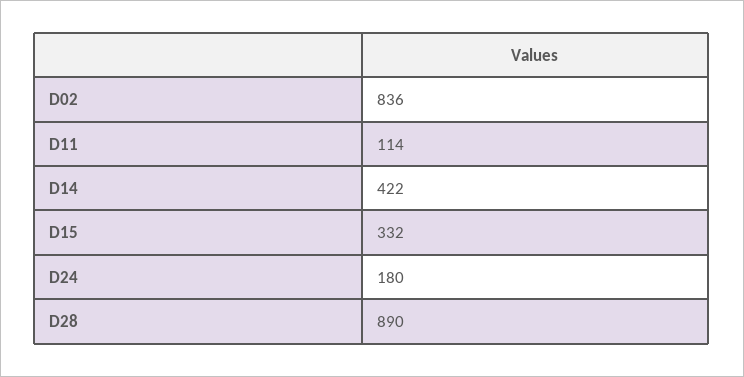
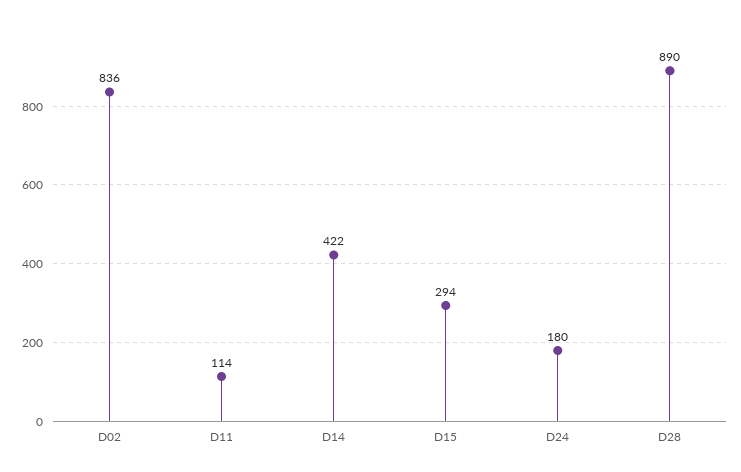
D15: 332 -> 294

